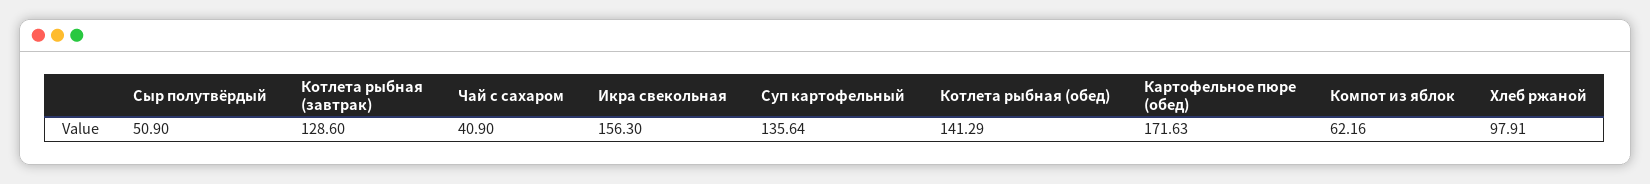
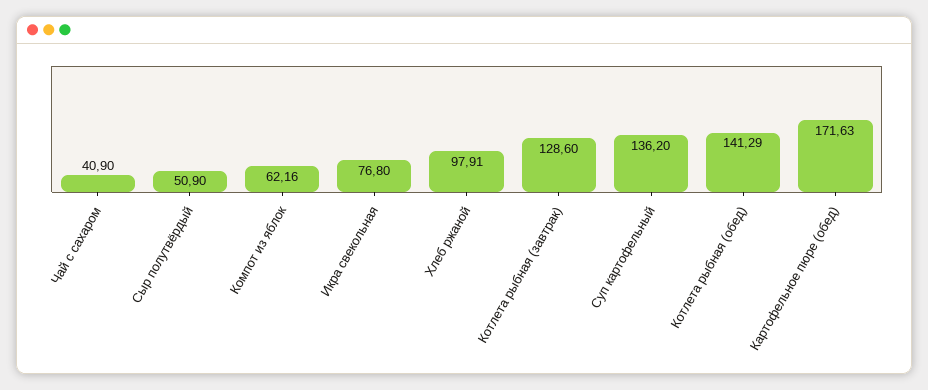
Икра свекольная: 156.3 -> 76.8
Суп картофельный: 135.64 -> 136.2

